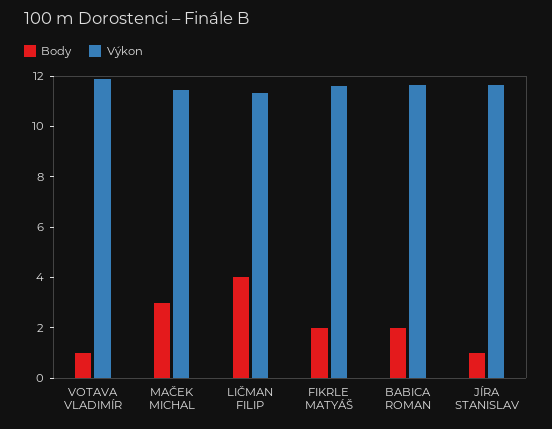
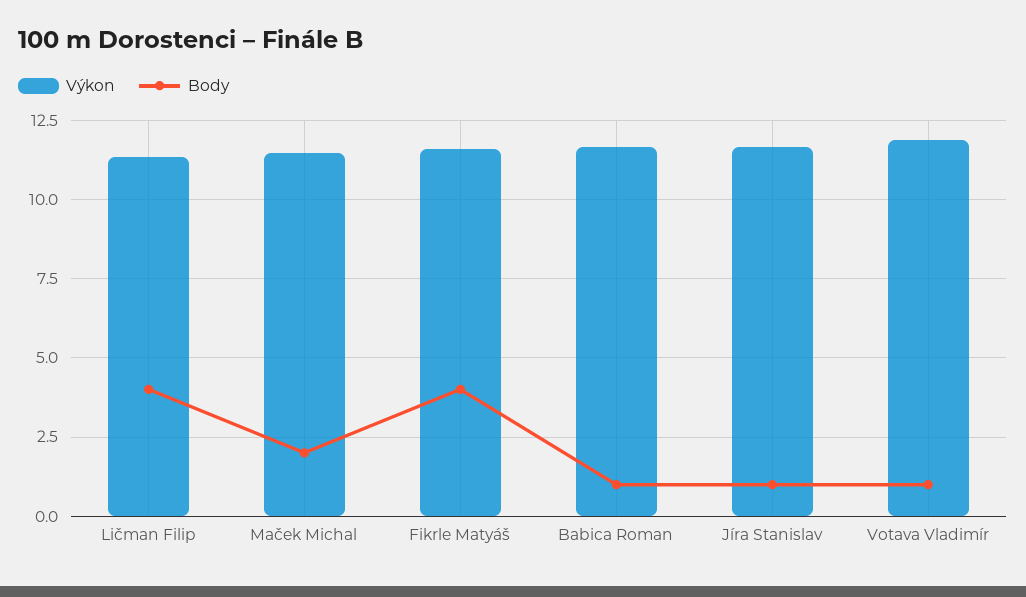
Body, MAČEK MICHAL: 3 -> 2
Body, FIKRLE MATYÁŠ: 2 -> 4
Body, BABICA ROMAN: 2 -> 1

